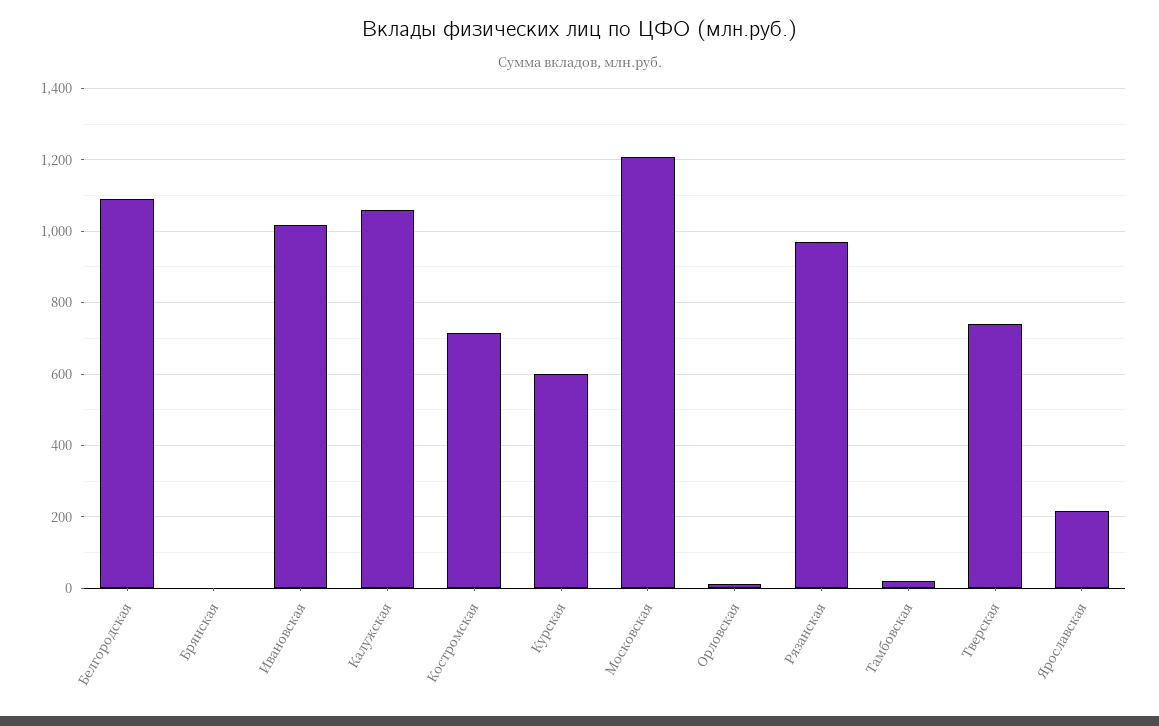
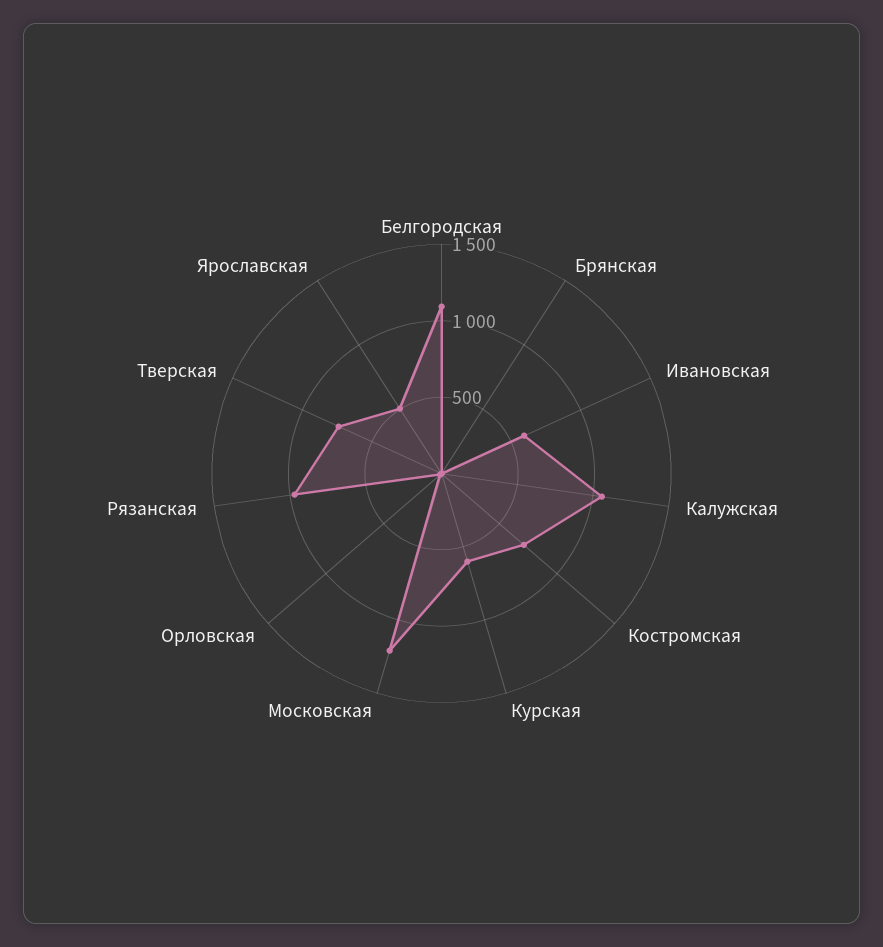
Ивановская: 1020 -> 600
Тамбовская: 20 -> none
Ярославская: 220 -> 500

